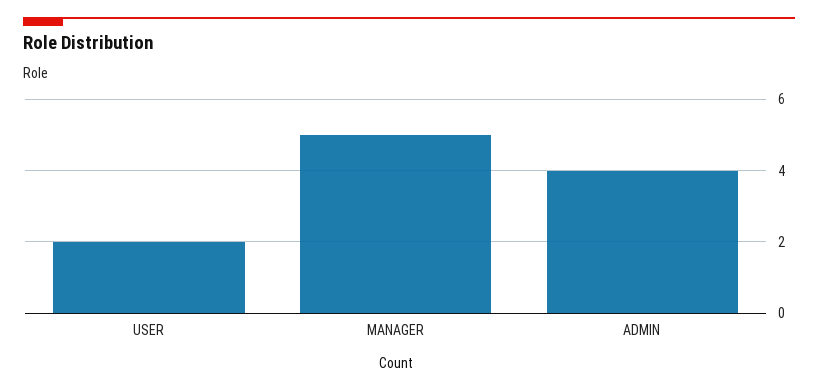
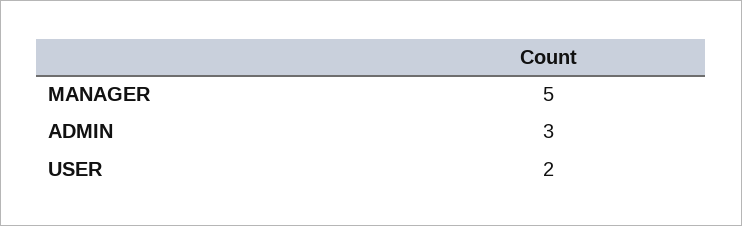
ADMIN: 4 -> 3

